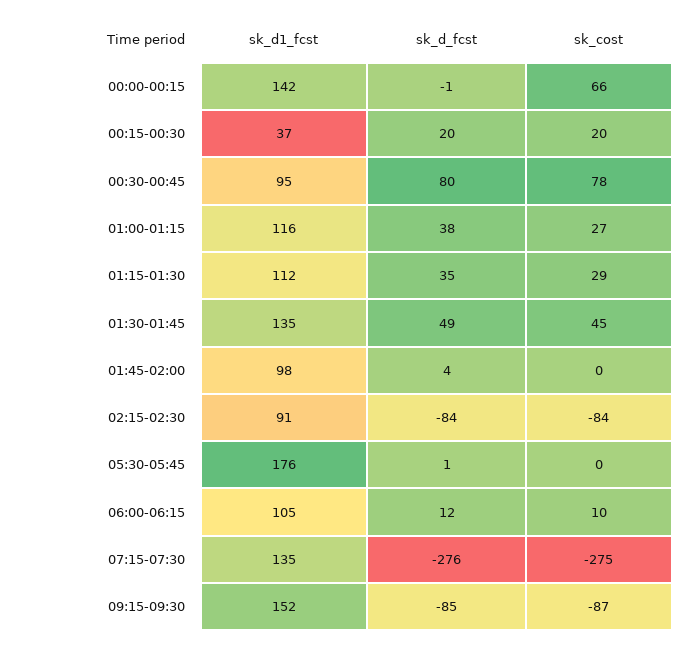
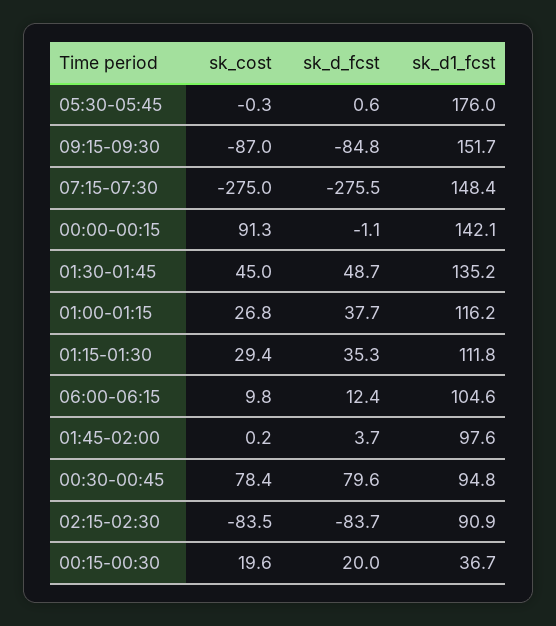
sk_cost, 00:00-00:15: 66 -> 91.3
sk_d1_fcst, 07:15-07:30: 135 -> 148.4

